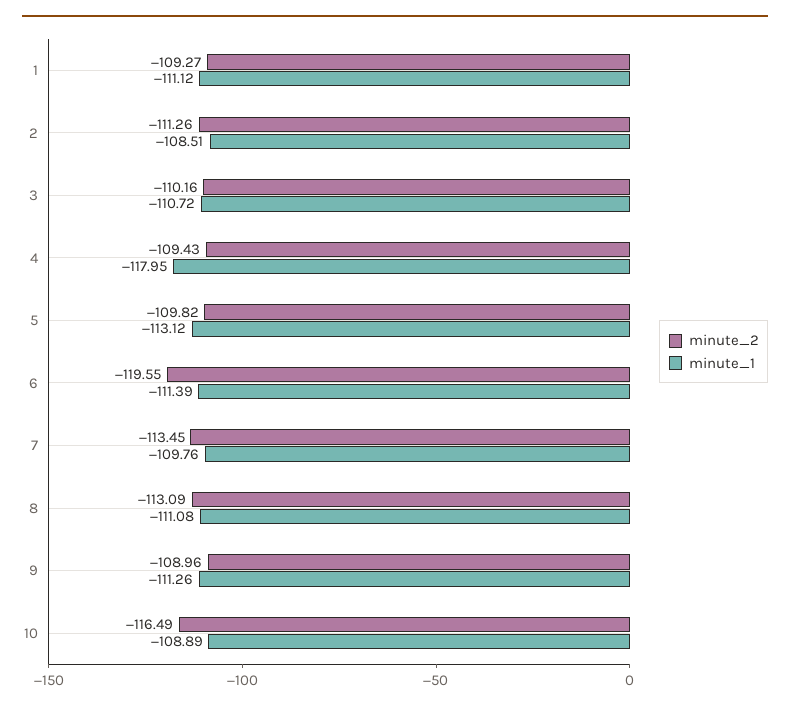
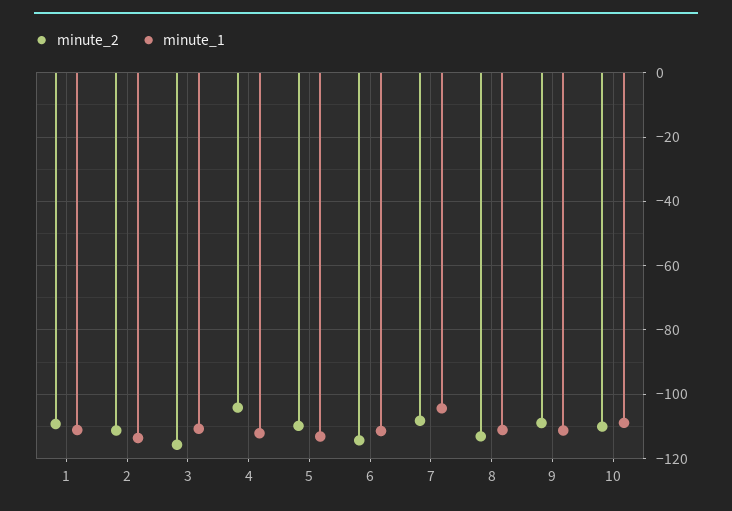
minute_1, 2: -108.51 -> -114
minute_2, 3: -110.16 -> -116
minute_2, 4: -109.43 -> -104
minute_1, 4: -117.95 -> -112
minute_2, 6: -119.55 -> -114
minute_2, 7: -113.45 -> -108
minute_1, 7: -109.76 -> -104
minute_2, 10: -116.49 -> -110

